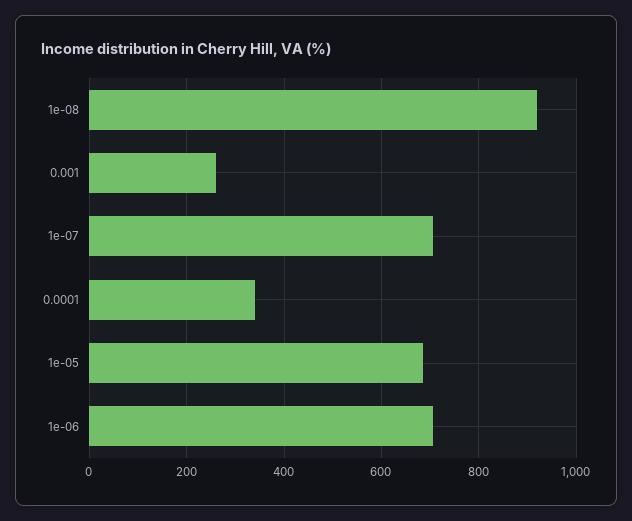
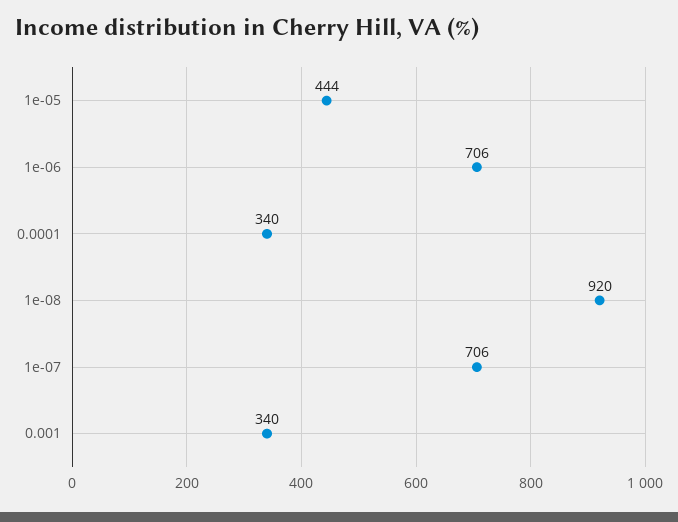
0.001: 260 -> 340
1e-05: 680 -> 444

